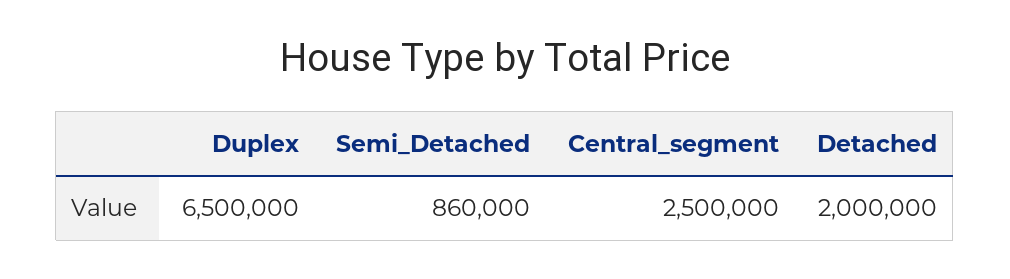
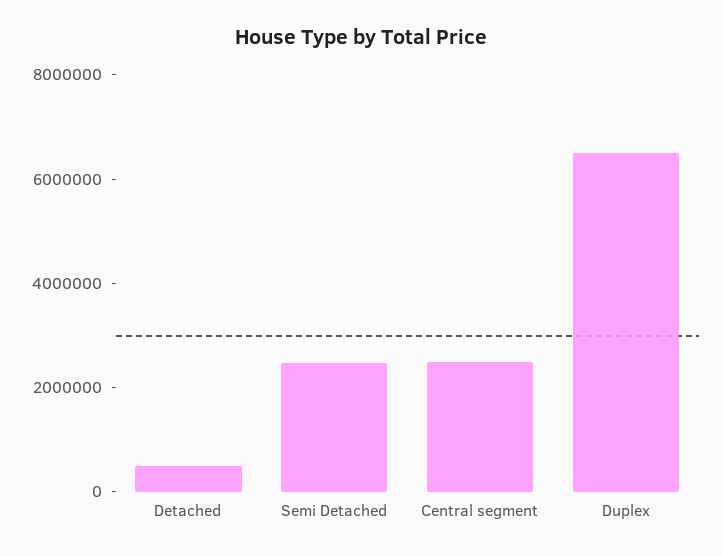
Semi_Detached: 860000 -> 2500000
Detached: 2000000 -> 500000

